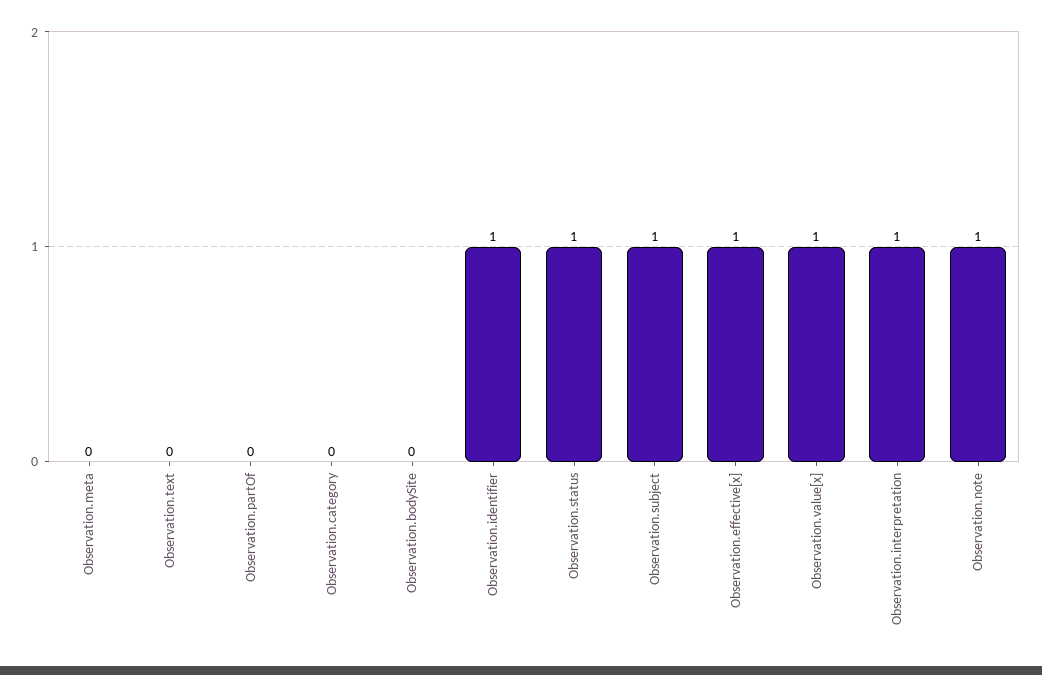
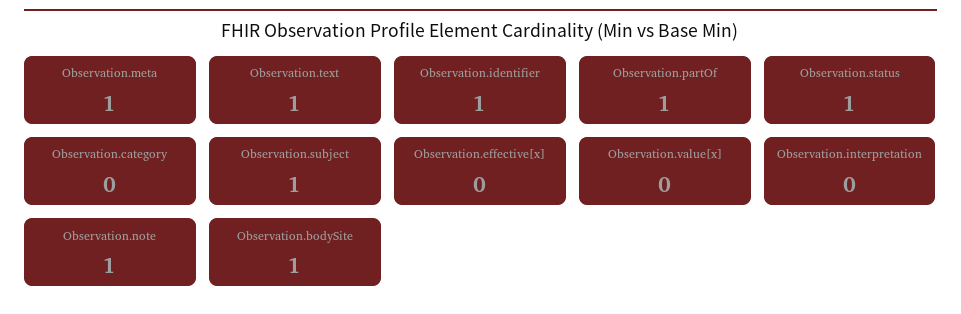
Observation.meta: 0 -> 1
Observation.text: 0 -> 1
Observation.partOf: 0 -> 1
Observation.bodySite: 0 -> 1
Observation.effective[x]: 1 -> 0
Observation.value[x]: 1 -> 0
Observation.interpretation: 1 -> 0

